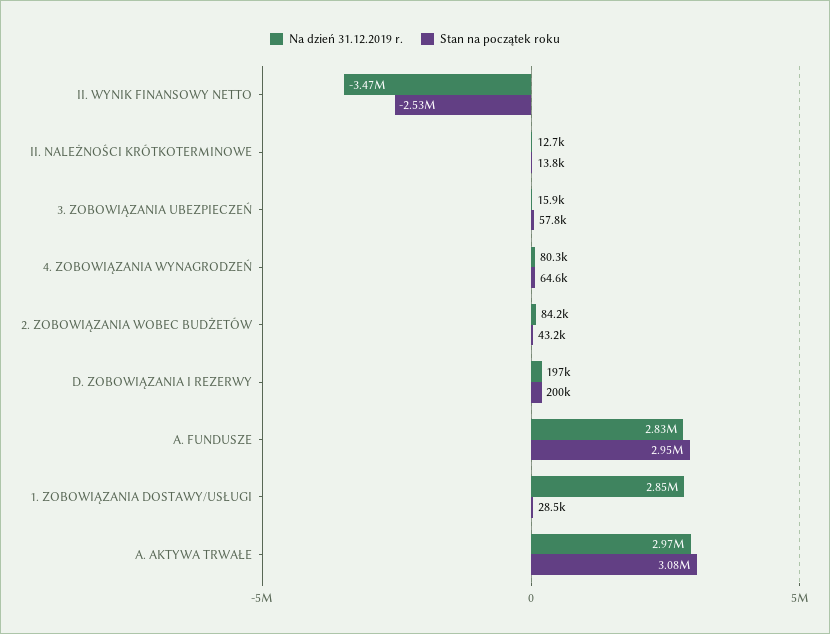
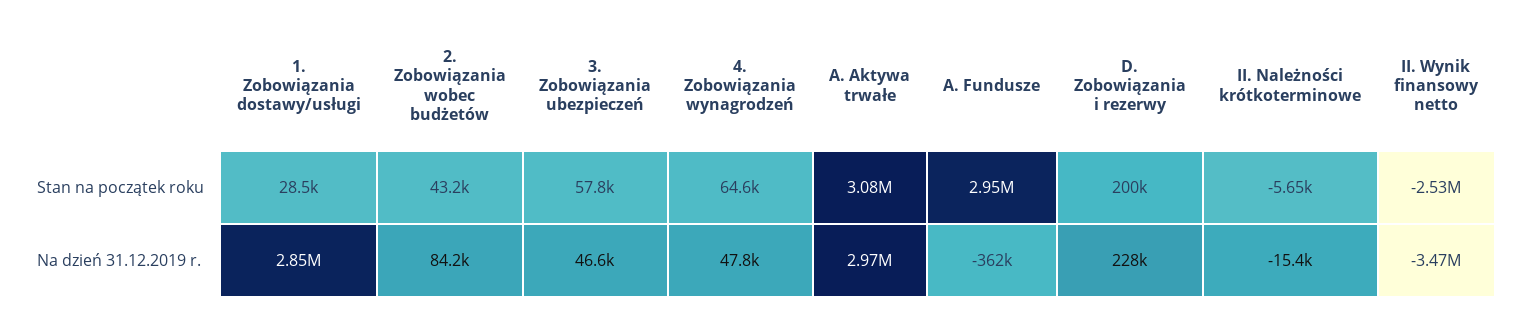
Na dzień 31.12.2019 r., II. NALEŻNOŚCI KRÓTKOTERMINOWE: 12700 -> -15400
Stan na początek roku, II. NALEŻNOŚCI KRÓTKOTERMINOWE: 13800 -> -5650
Na dzień 31.12.2019 r., 3. ZOBOWIĄZANIA UBEZPIECZEŃ: 15900 -> 46600
Na dzień 31.12.2019 r., 4. ZOBOWIĄZANIA WYNAGRODZEŃ: 80300 -> 47800
Na dzień 31.12.2019 r., D. ZOBOWIĄZANIA I REZERWY: 197000 -> 228000
Na dzień 31.12.2019 r., A. FUNDUSZE: 2830000 -> -362000

